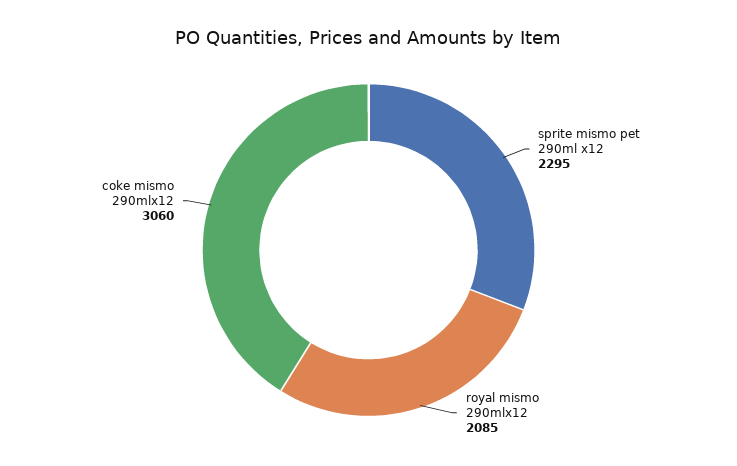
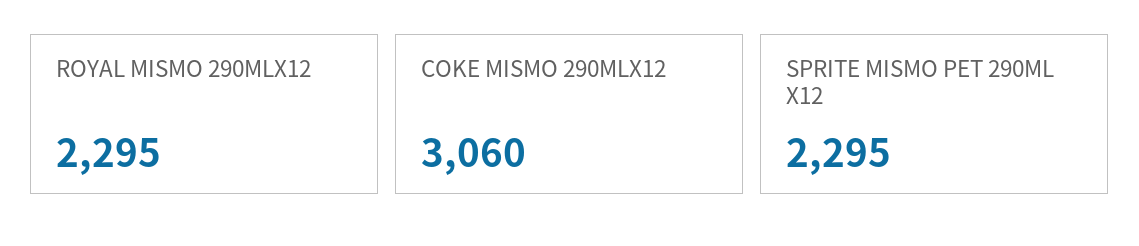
royal mismo 290mlx12: 2085 -> 2295

